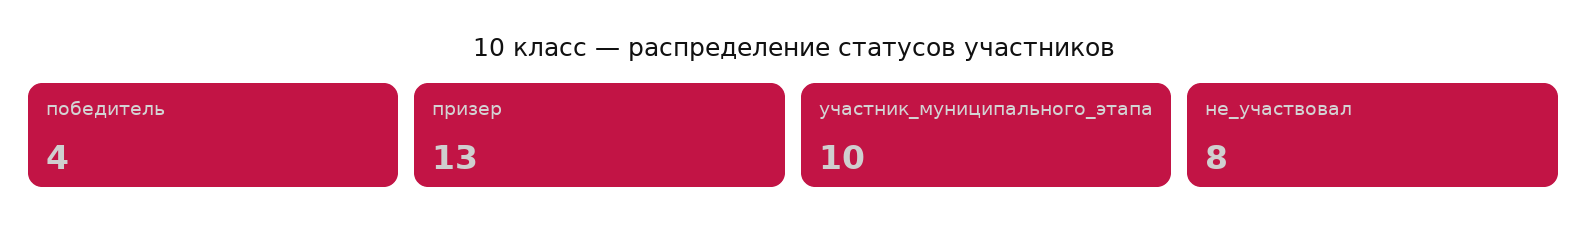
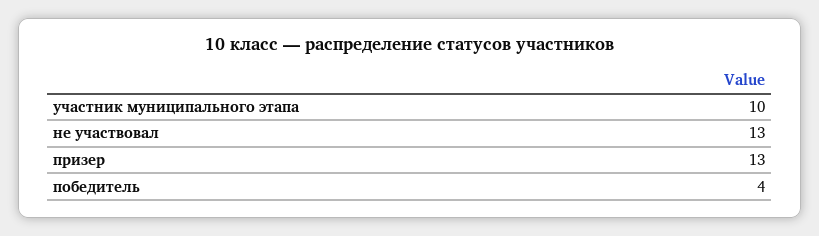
не_участвовал: 8 -> 13

